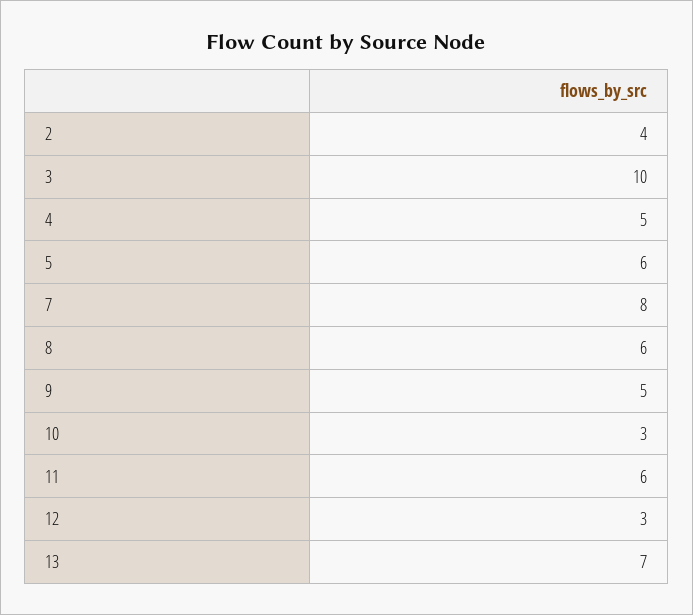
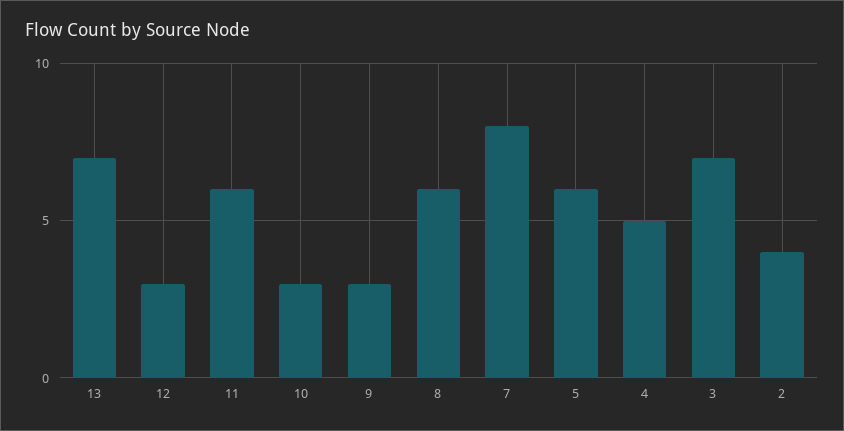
3: 10 -> 7
9: 5 -> 3

